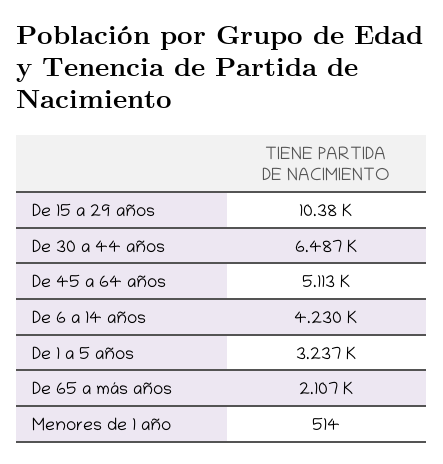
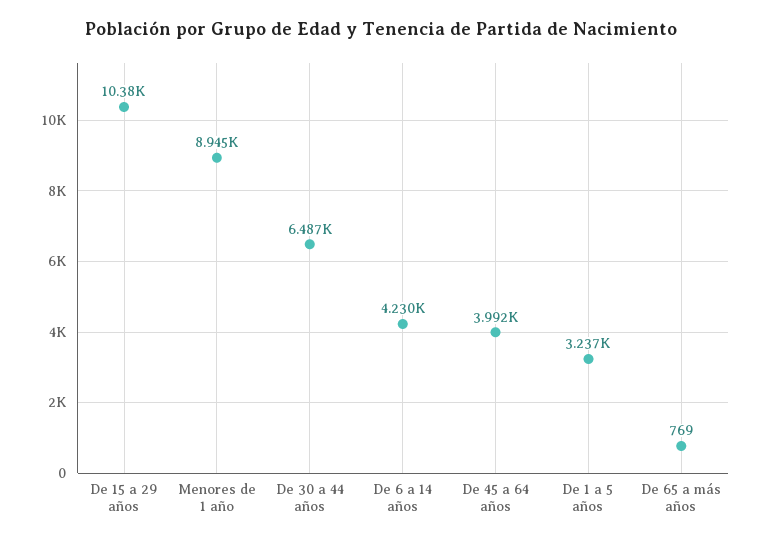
De 45 a 64 años: 5113 -> 3992
De 65 a más años: 2107 -> 769
Menores de 1 año: 514 -> 8945

